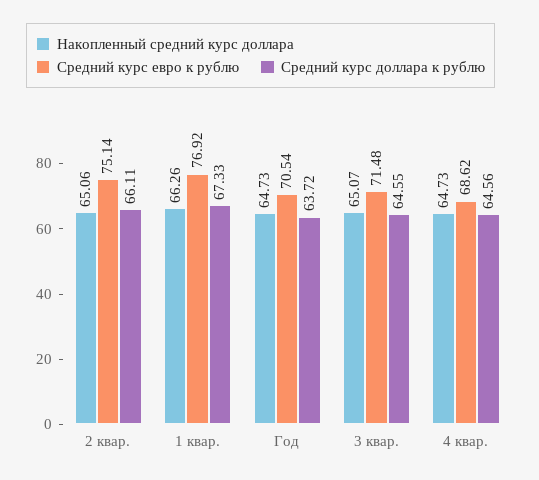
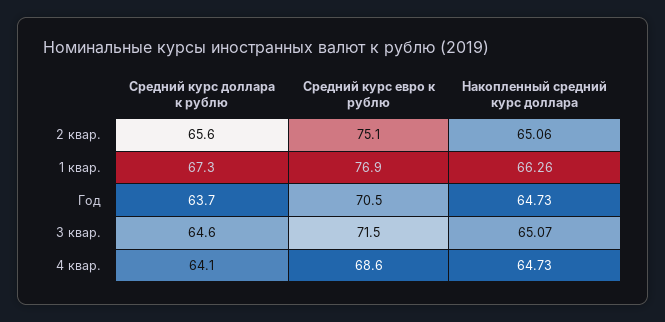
Средний курс доллара к рублю, 2 квар.: 66.11 -> 65.6
Средний курс доллара к рублю, 4 квар.: 64.56 -> 64.1

